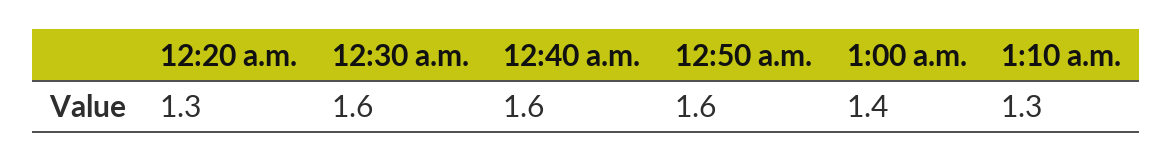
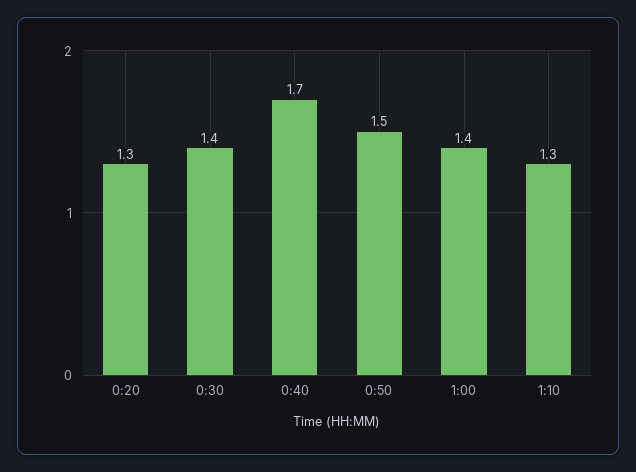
12:30 a.m.: 1.6 -> 1.4
12:40 a.m.: 1.6 -> 1.7
12:50 a.m.: 1.6 -> 1.5

